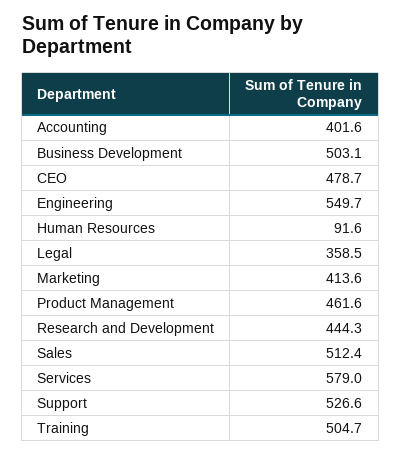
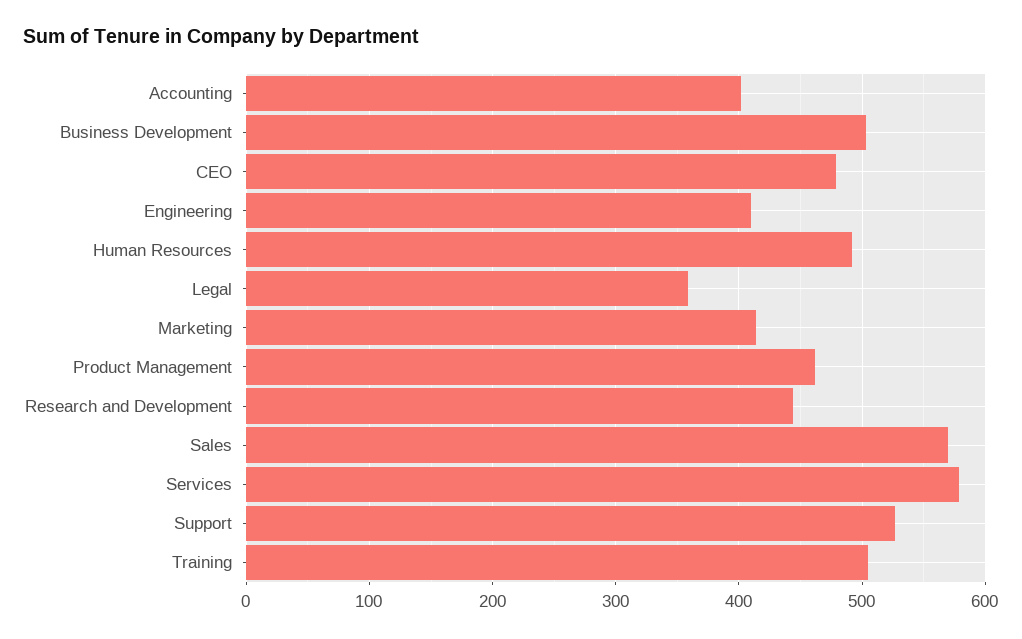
Engineering: 549.7 -> 410
Human Resources: 91.6 -> 490
Sales: 512.4 -> 570

